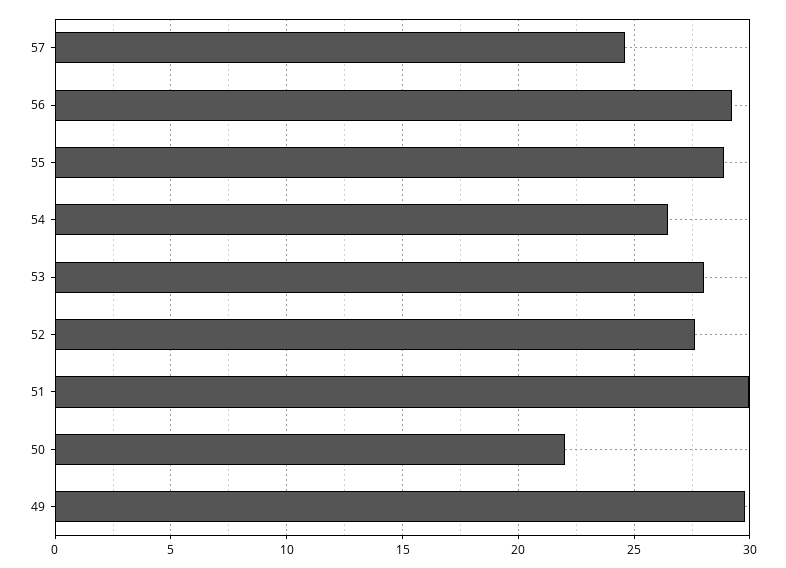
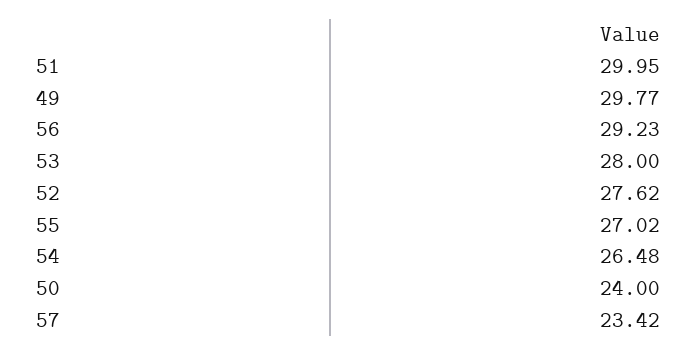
57: 24.5 -> 23.42
55: 29 -> 27.02
50: 22 -> 24

